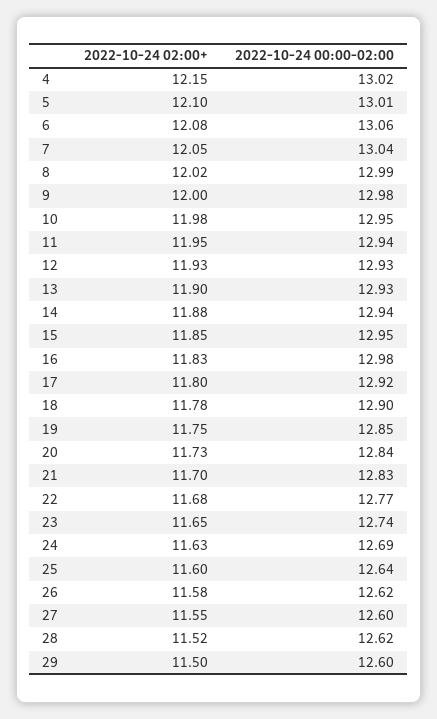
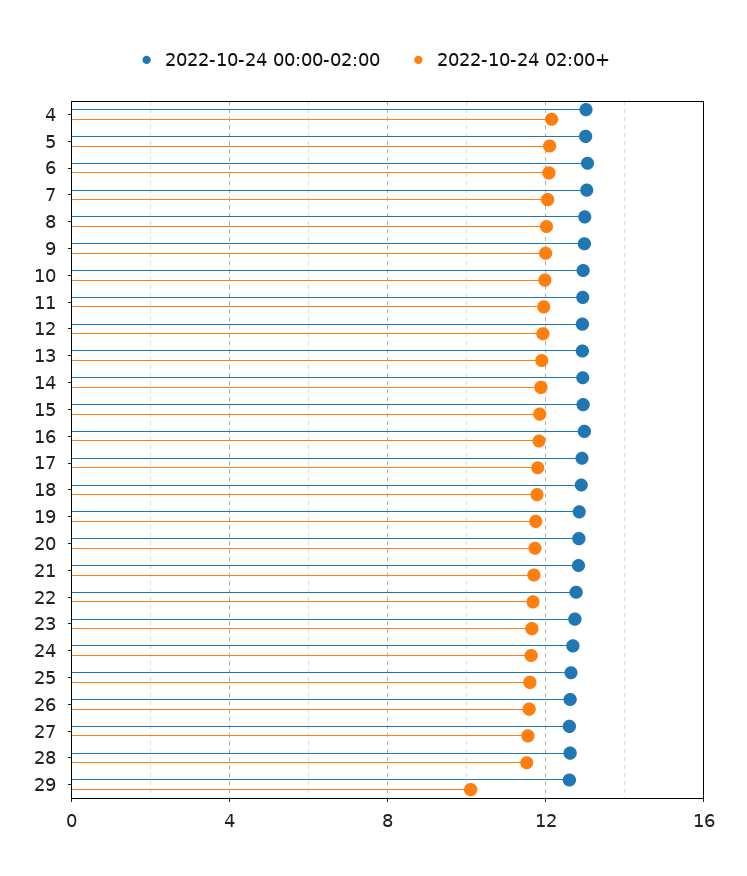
2022-10-24 02:00+, 29: 11.5 -> 10

